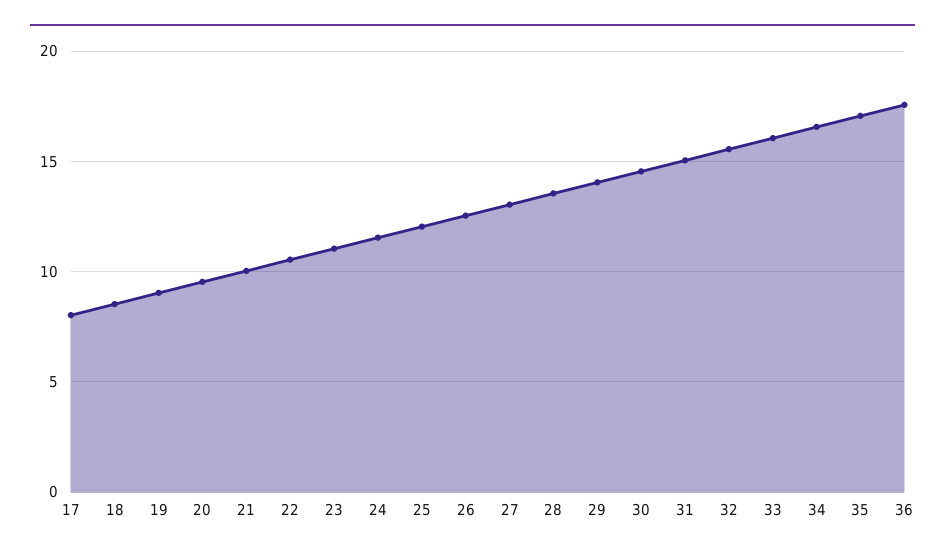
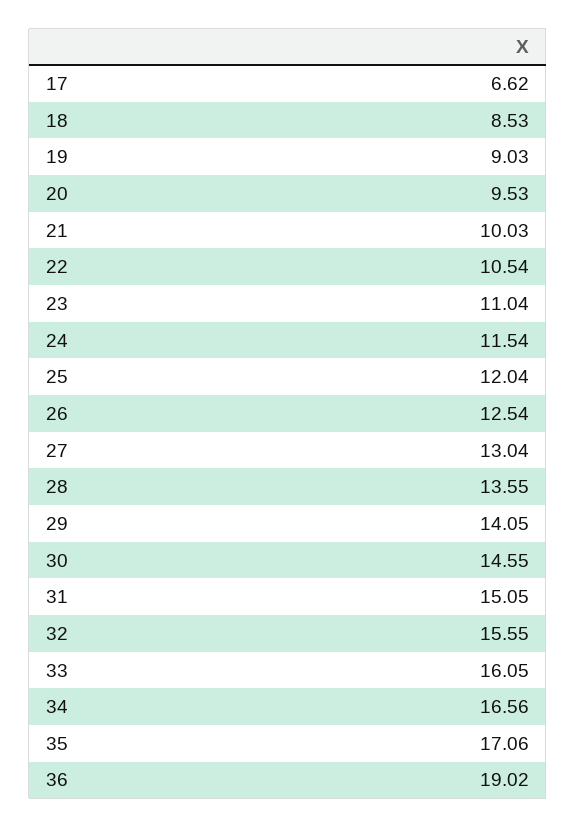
17: 8 -> 6.62
36: 17.5 -> 19.02

